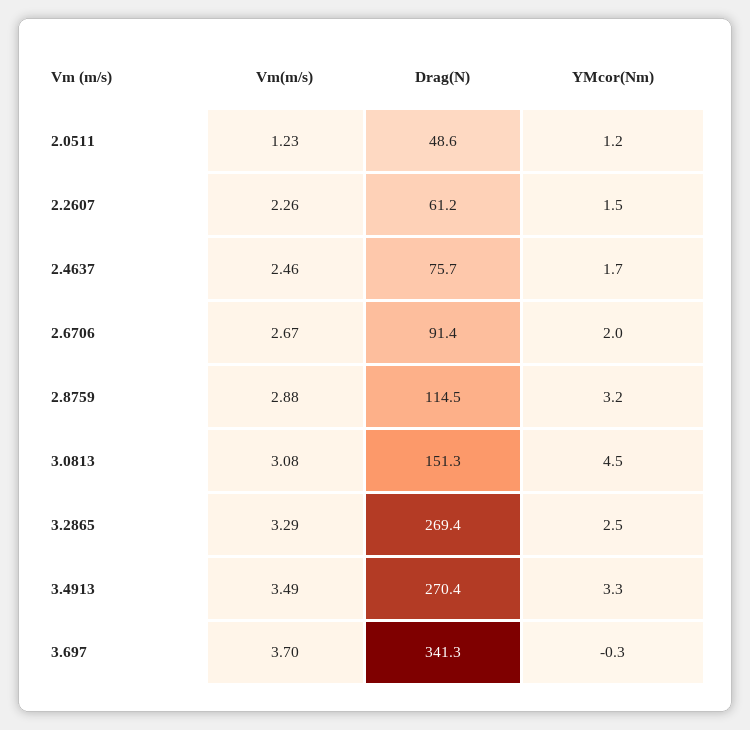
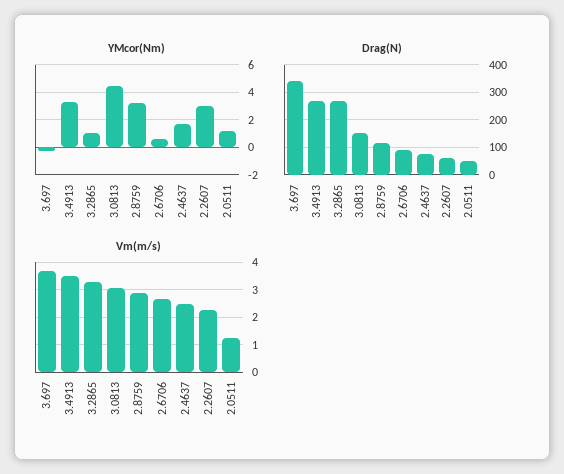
YMcor(Nm), 2.2607: 1.5 -> 3
YMcor(Nm), 2.6706: 2 -> 0.5
YMcor(Nm), 3.2865: 2.5 -> 1

